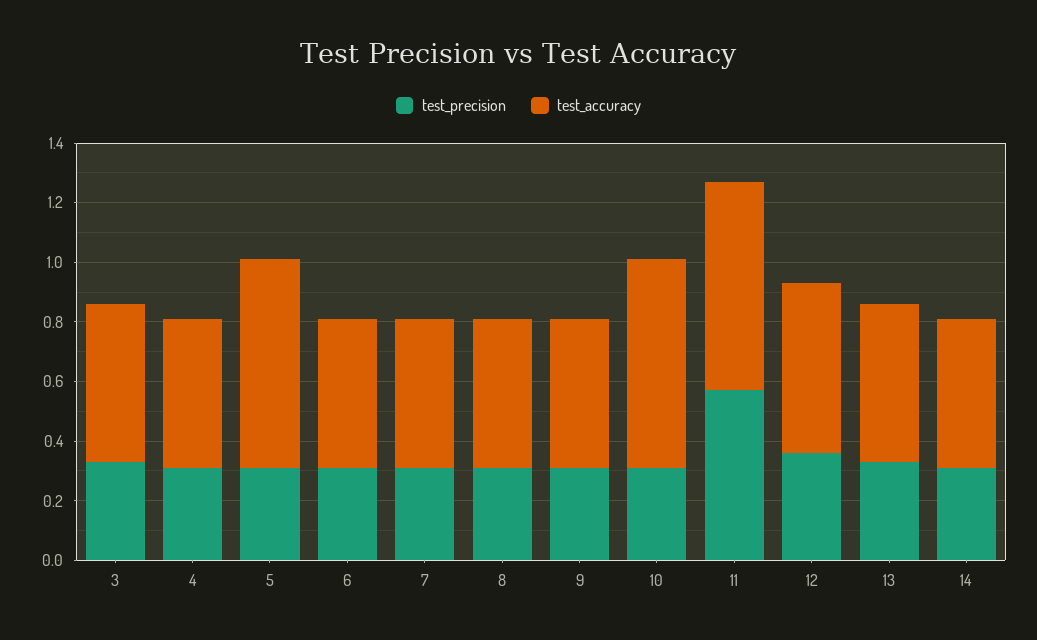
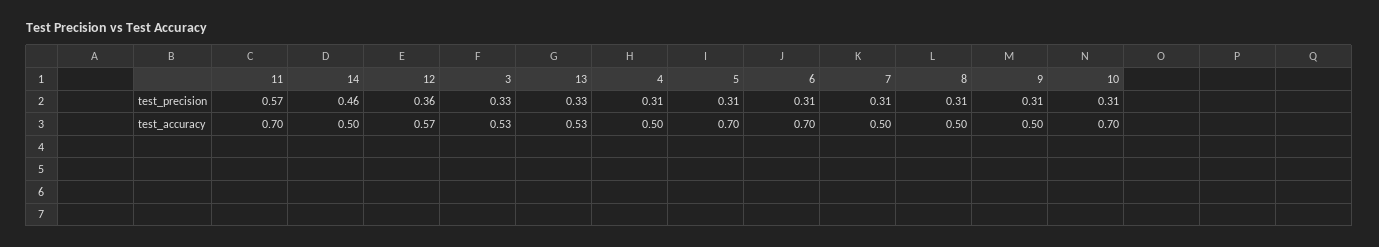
test_accuracy, 6: 0.5 -> 0.7
test_precision, 14: 0.3 -> 0.46

